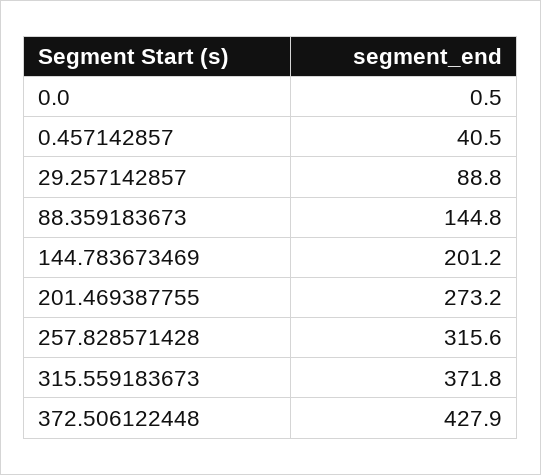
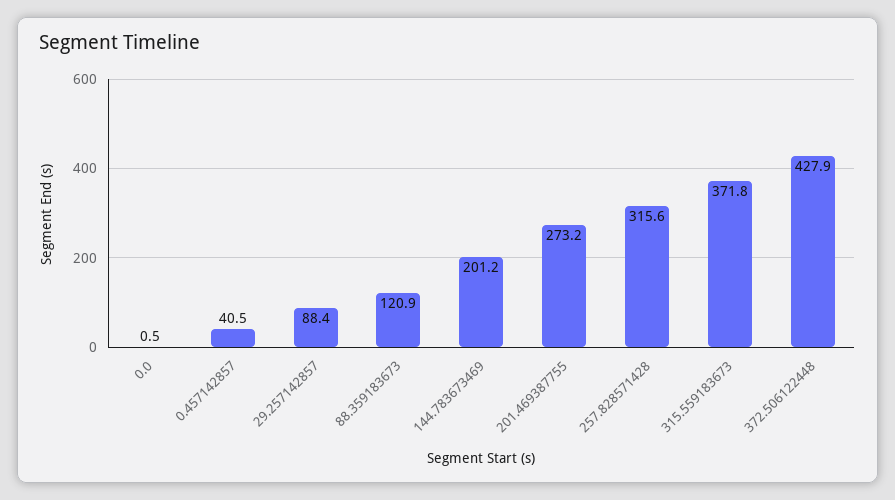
29.257142857: 88.8 -> 88.4
88.359183673: 144.8 -> 120.9

